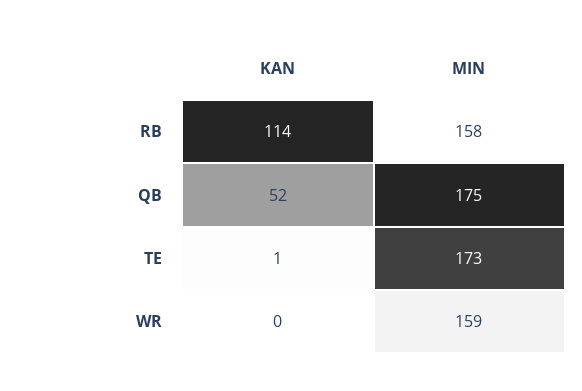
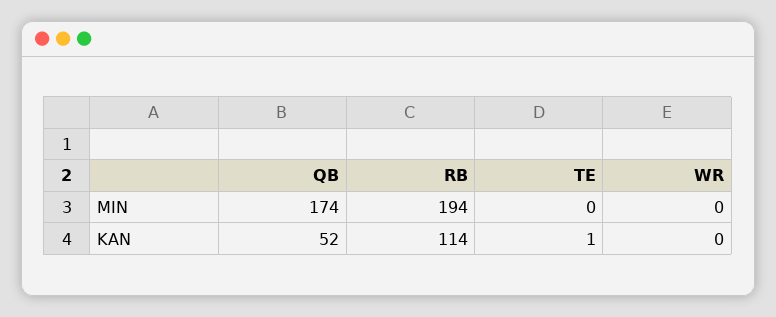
MIN, RB: 158 -> 194
MIN, QB: 175 -> 174
MIN, TE: 173 -> 0
MIN, WR: 159 -> 0

